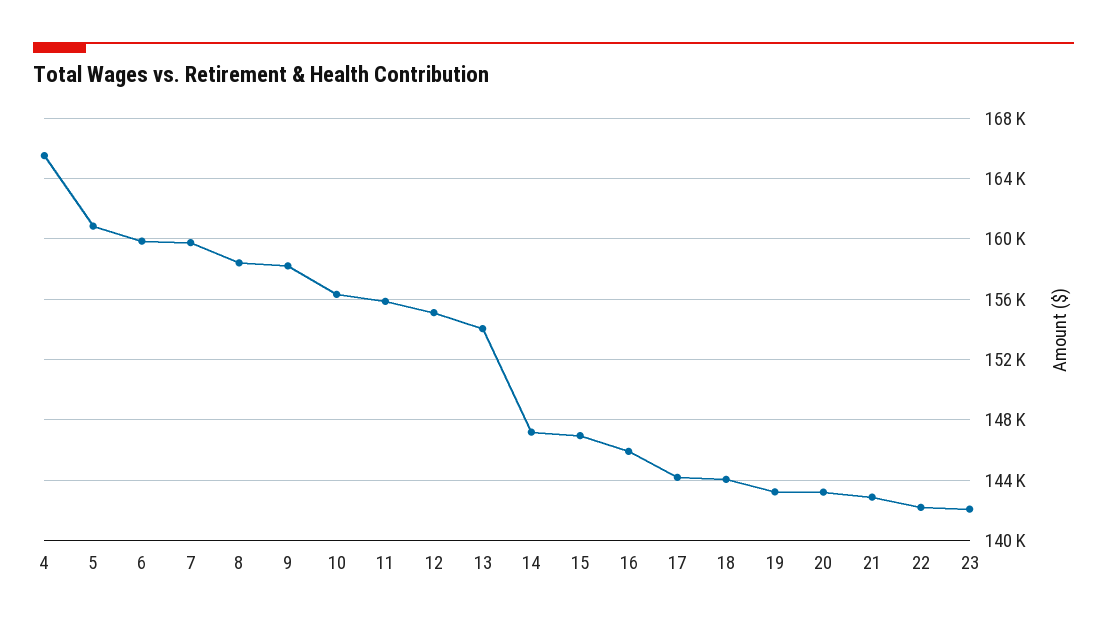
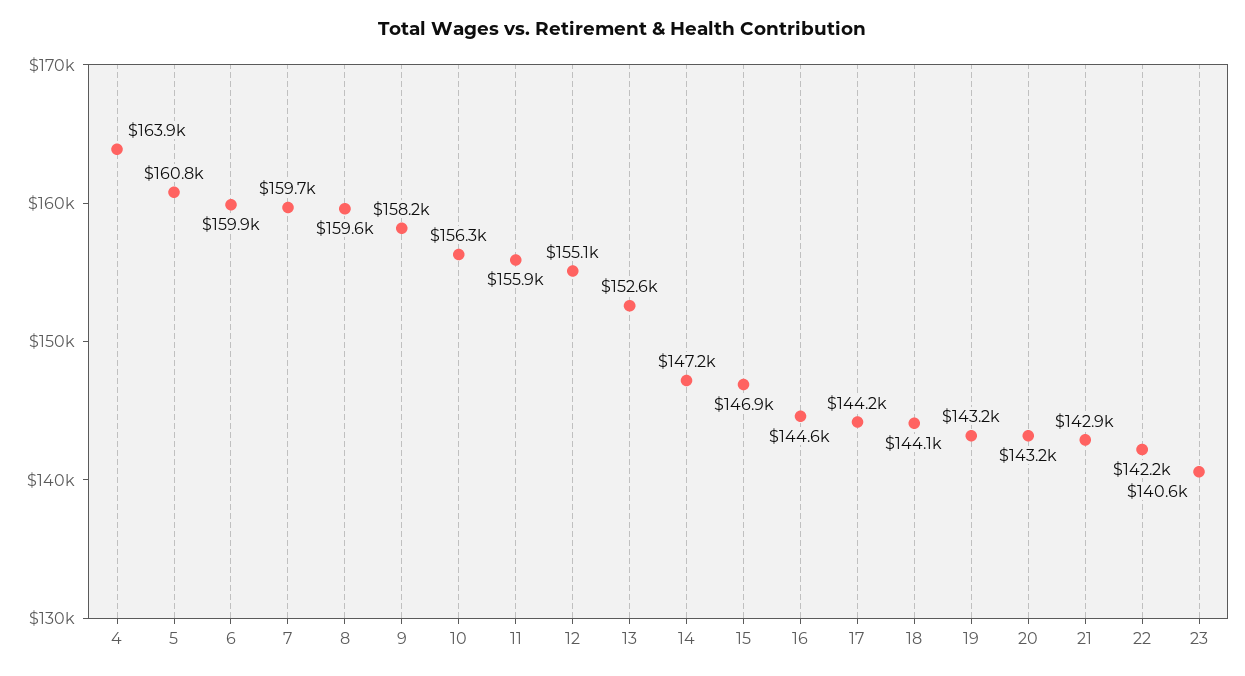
4: 165500 -> 163900
8: 158500 -> 159600
13: 154000 -> 152600
16: 146000 -> 144600
23: 142000 -> 140600

